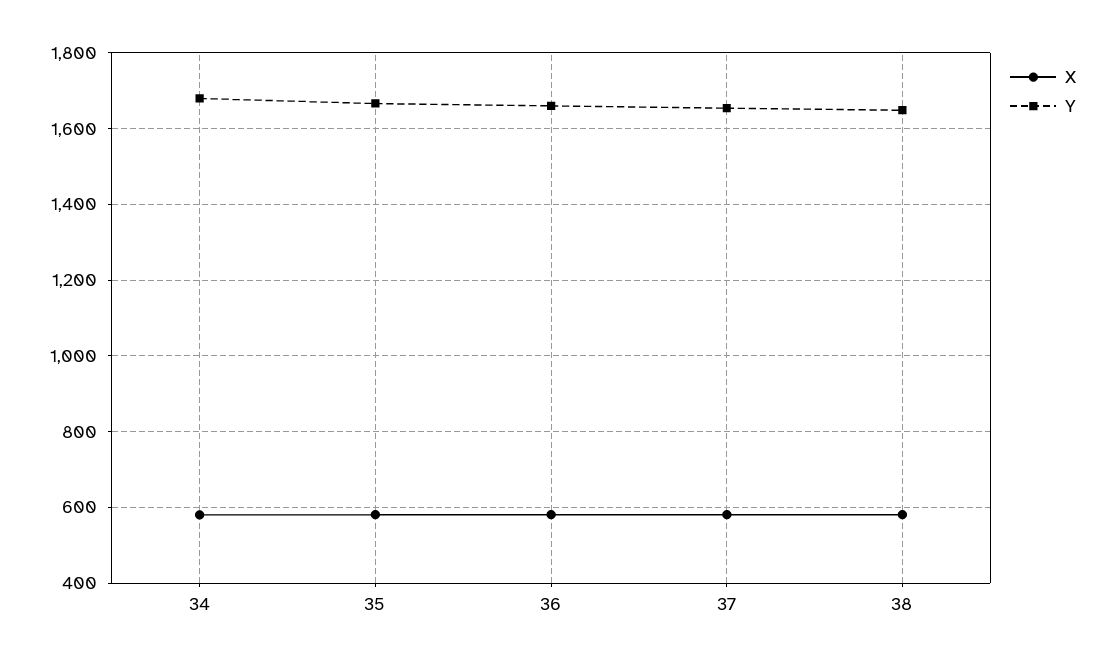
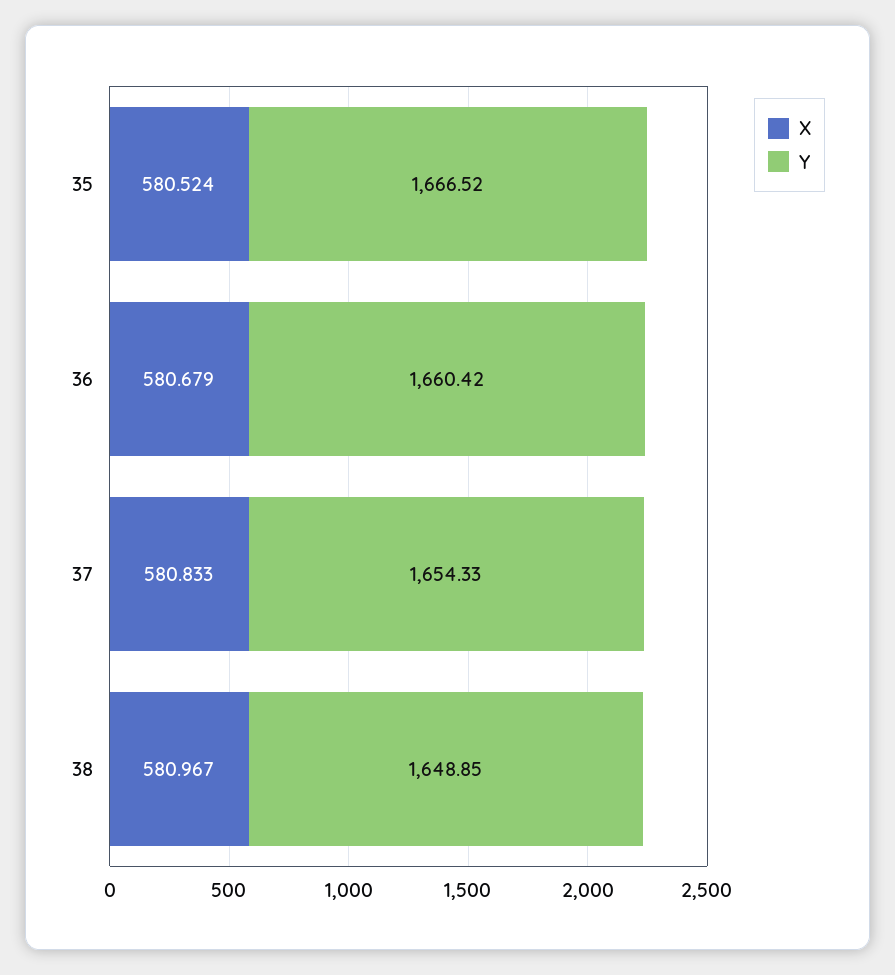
X, 34: 580 -> none
Y, 34: 1680 -> none

